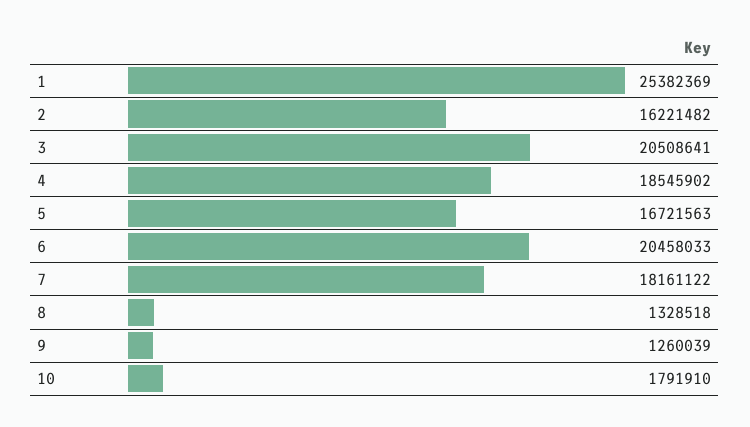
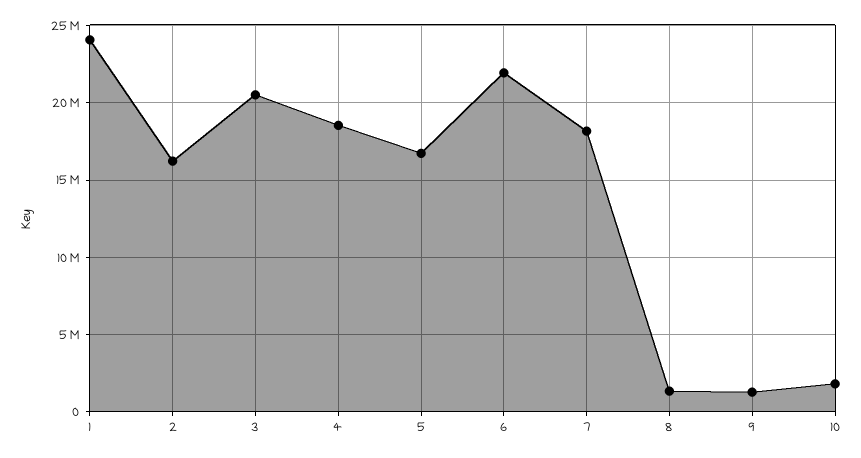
1: 25382369 -> 24000000
6: 20458033 -> 22000000

